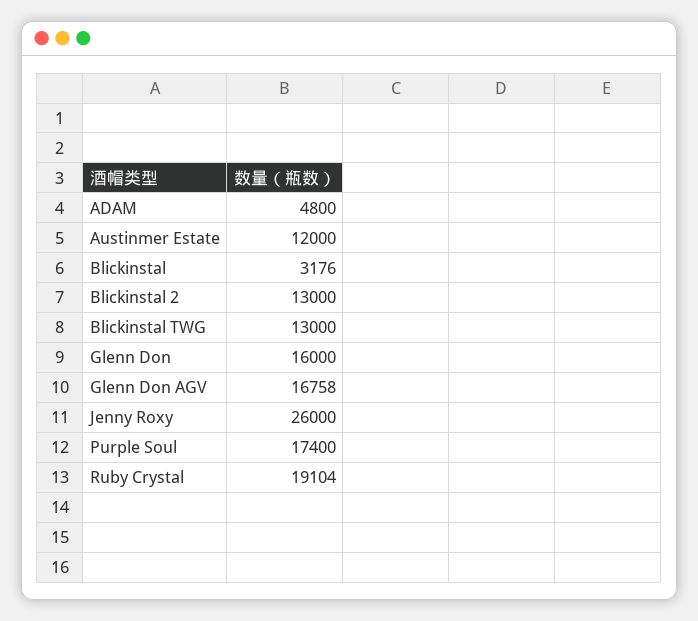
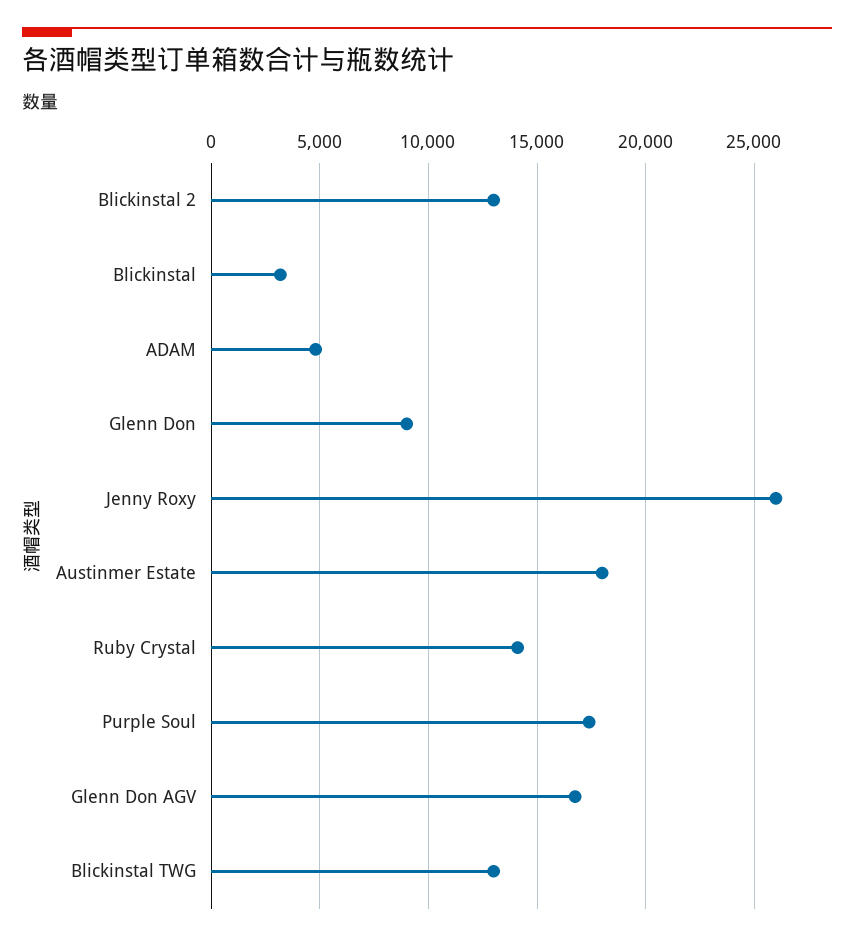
Austinmer Estate: 12000 -> 18000
Glenn Don: 16000 -> 9000
Ruby Crystal: 19104 -> 14000

